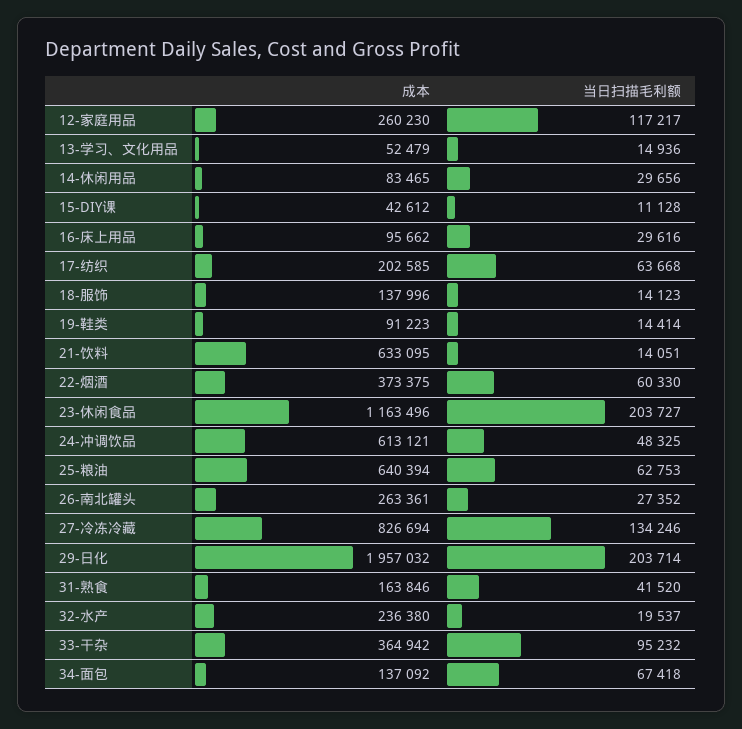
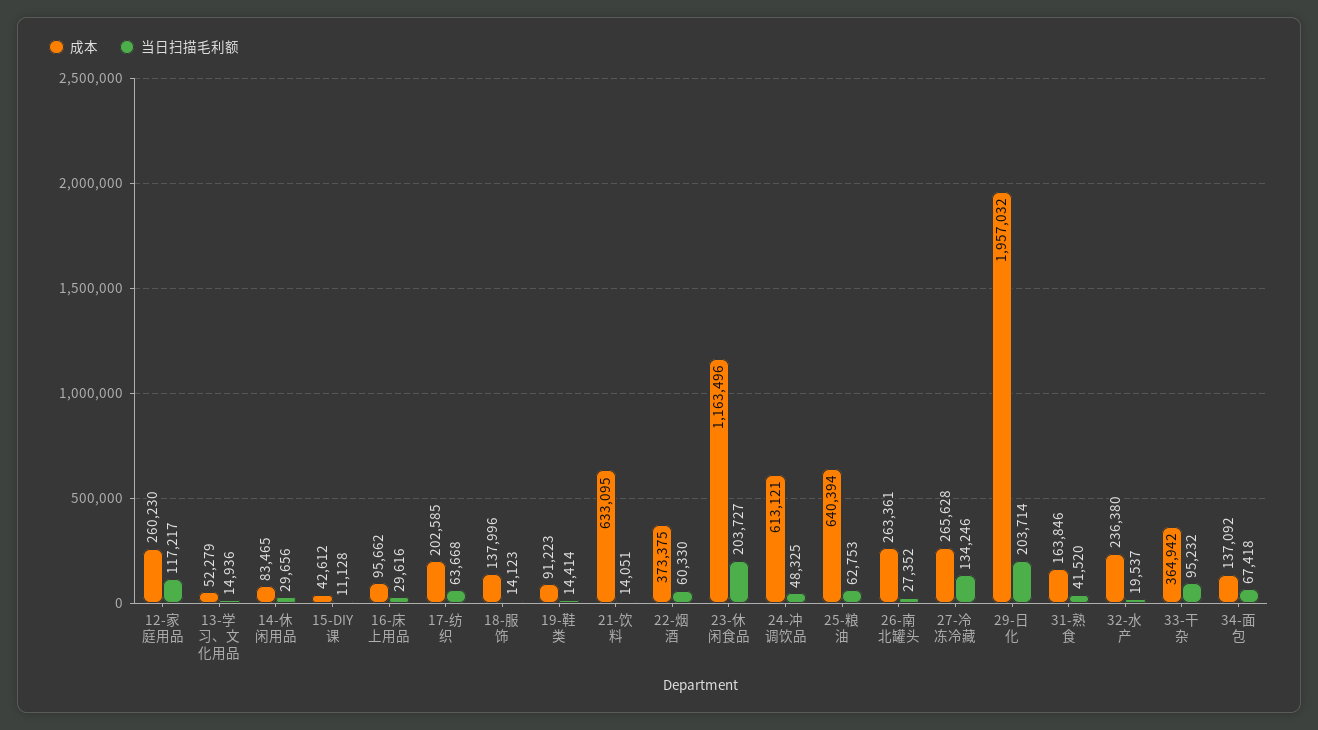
成本, 13-学习、文化用品: 52479 -> 52279
成本, 27-冷冻冷藏: 826694 -> 265628

